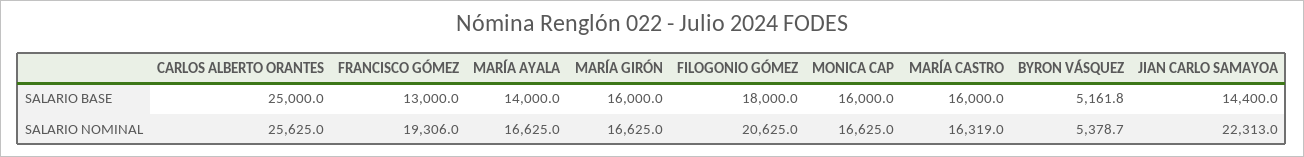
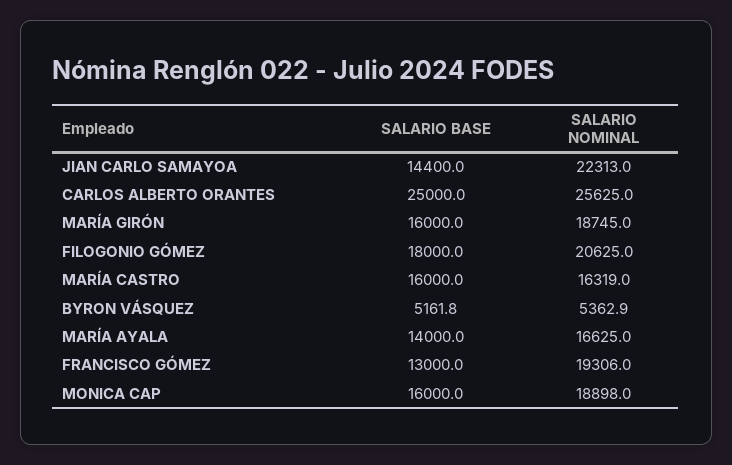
MARÍA GIRÓN, SALARIO NOMINAL: 16625 -> 18745
MONICA CAP, SALARIO NOMINAL: 16625 -> 18898
BYRON VÁSQUEZ, SALARIO NOMINAL: 5378.7 -> 5362.9

